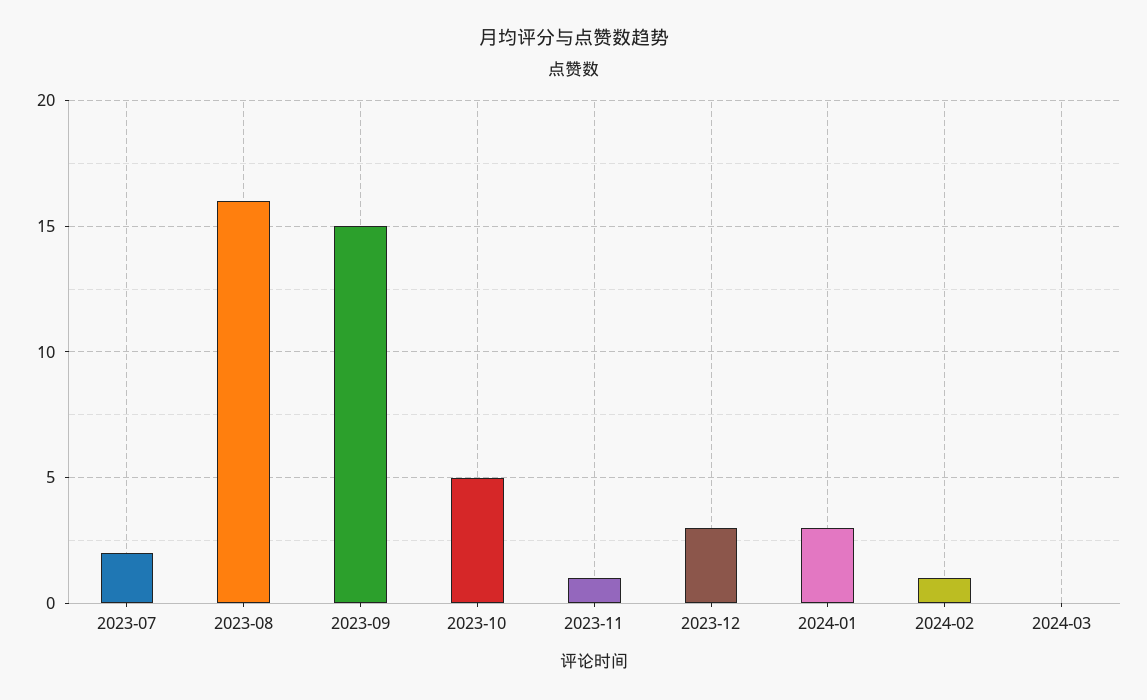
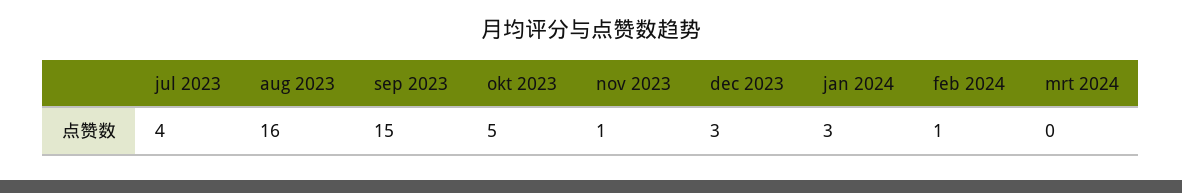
2023-07: 2 -> 4

